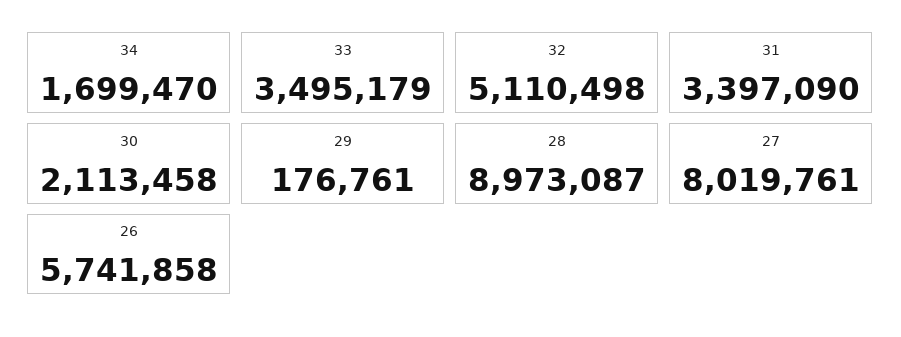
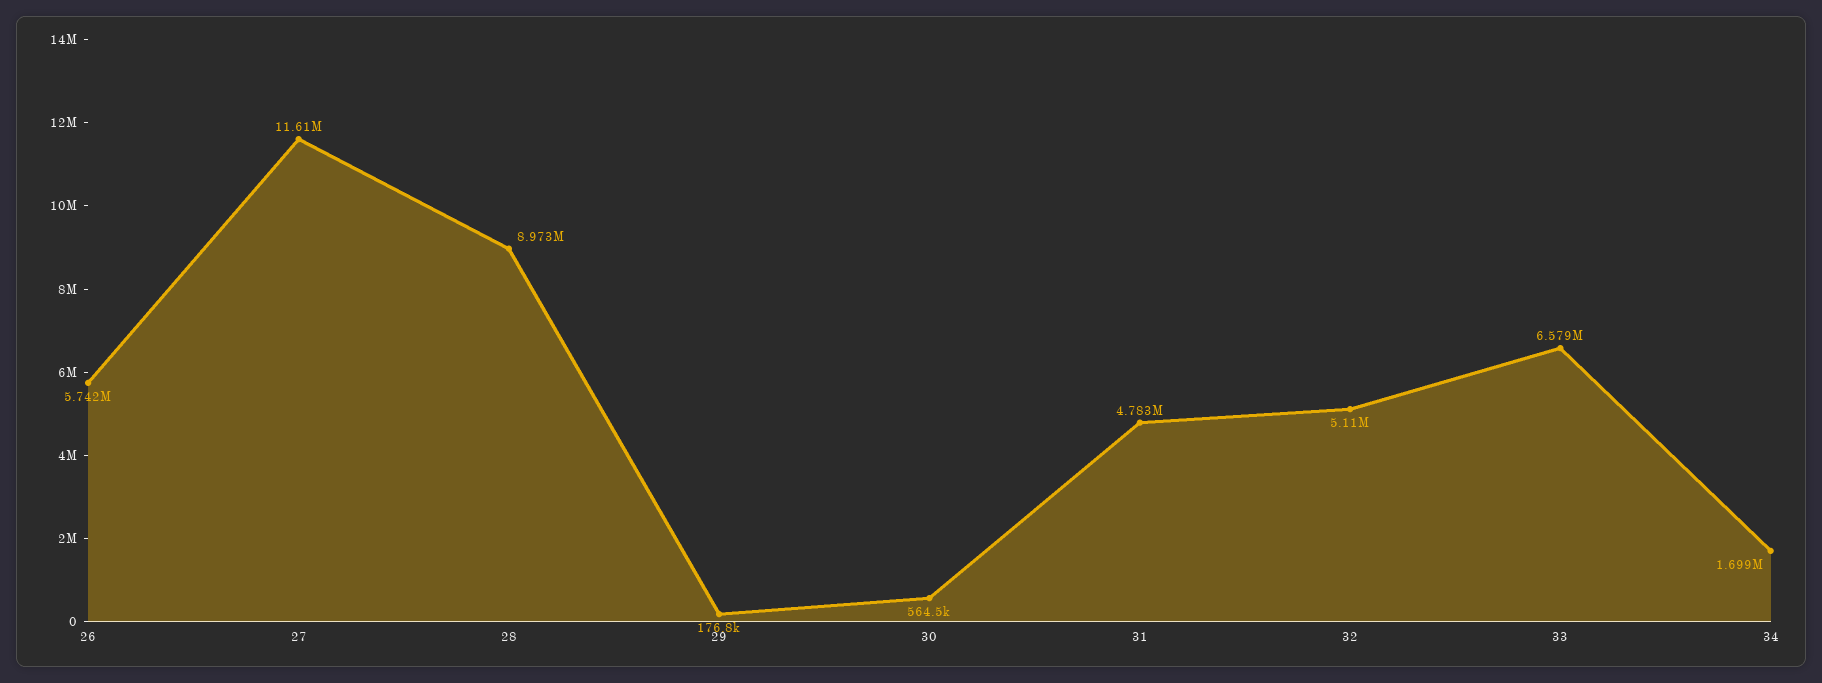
33: 3495179 -> 6579000
31: 3397090 -> 4783000
30: 2113458 -> 564500
27: 8019761 -> 11610000

